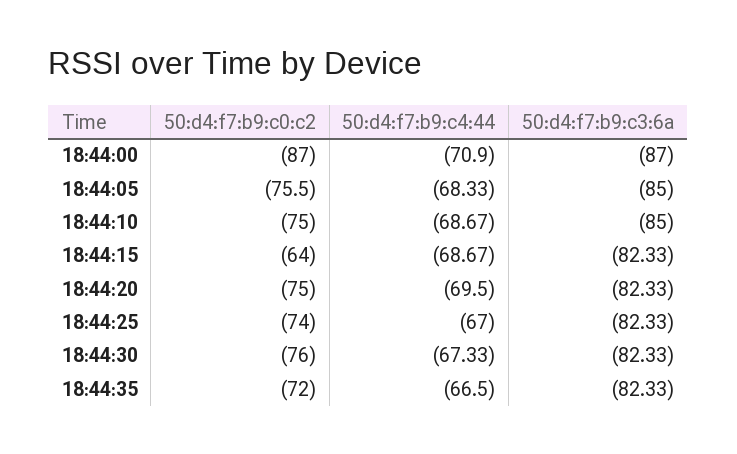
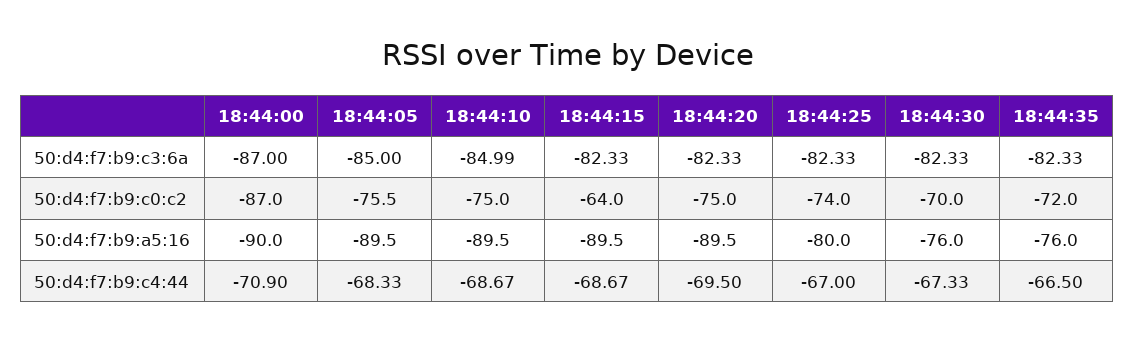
50:d4:f7:b9:c3:6a, 18:44:10: -85 -> -84.99
50:d4:f7:b9:c0:c2, 18:44:30: -76 -> -70
50:d4:f7:b9:a5:16, 18:44:00: none -> -90
50:d4:f7:b9:a5:16, 18:44:05: none -> -89.5
50:d4:f7:b9:a5:16, 18:44:10: none -> -89.5
50:d4:f7:b9:a5:16, 18:44:15: none -> -89.5
50:d4:f7:b9:a5:16, 18:44:20: none -> -89.5
50:d4:f7:b9:a5:16, 18:44:25: none -> -80
50:d4:f7:b9:a5:16, 18:44:30: none -> -76
50:d4:f7:b9:a5:16, 18:44:35: none -> -76

